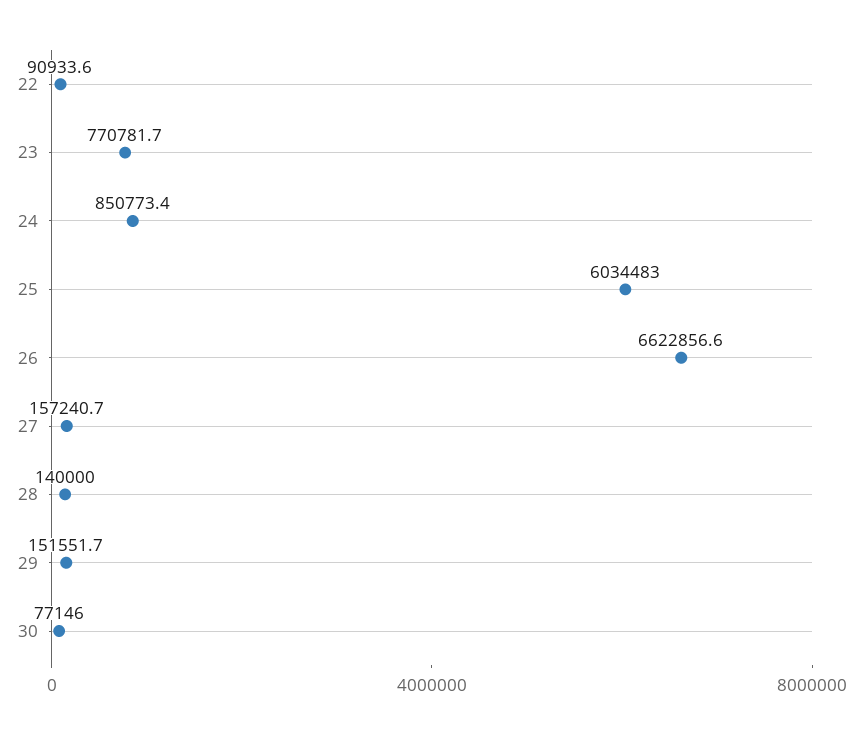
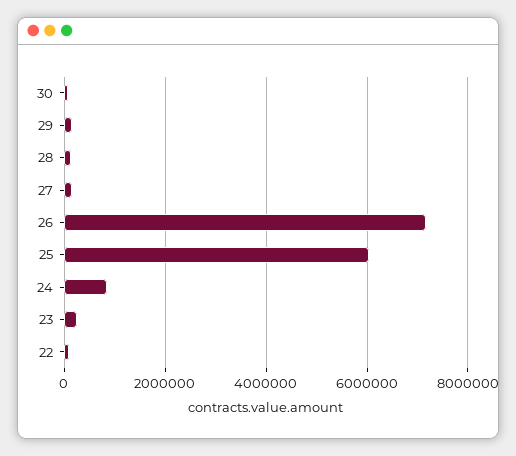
23: 770781.7 -> 200000
26: 6622856.6 -> 7200000

